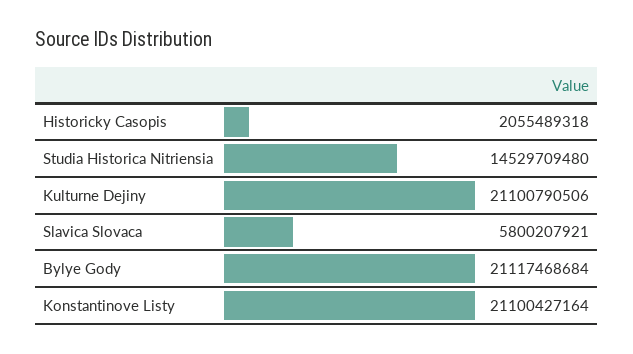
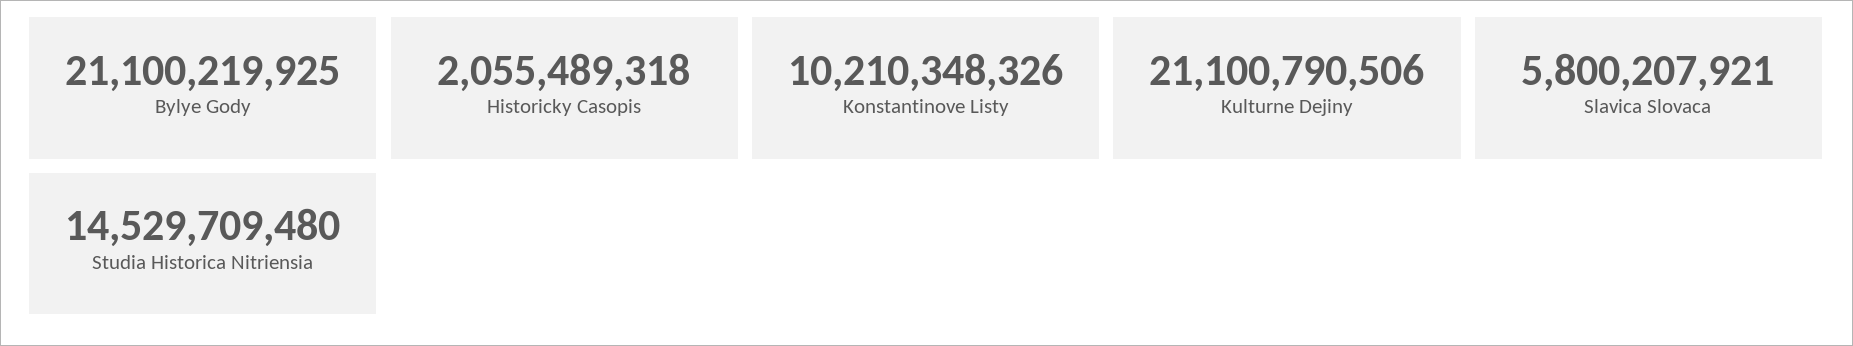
Bylye Gody: 21117468684 -> 21100219925
Konstantinove Listy: 21100427164 -> 10210348326

